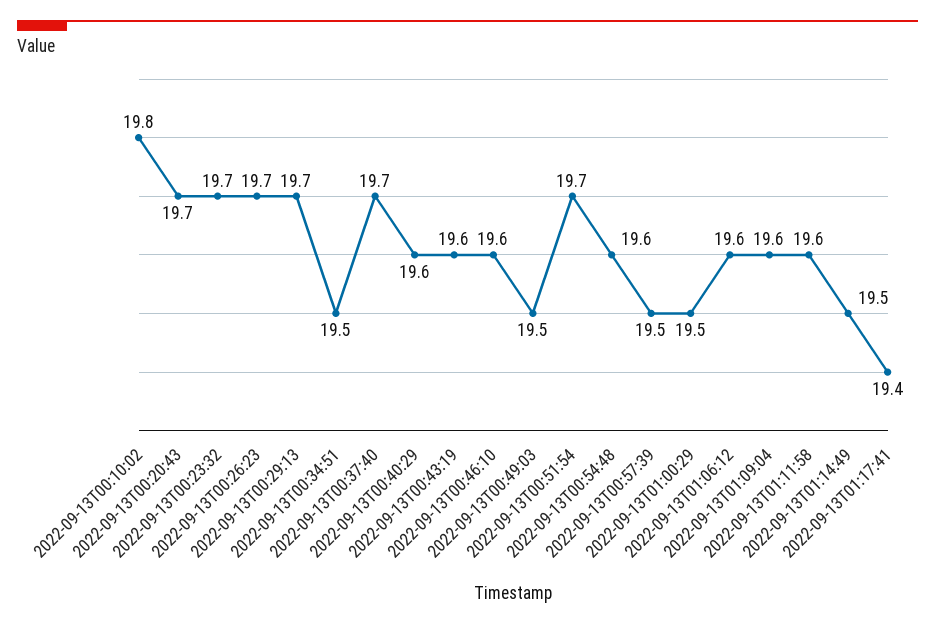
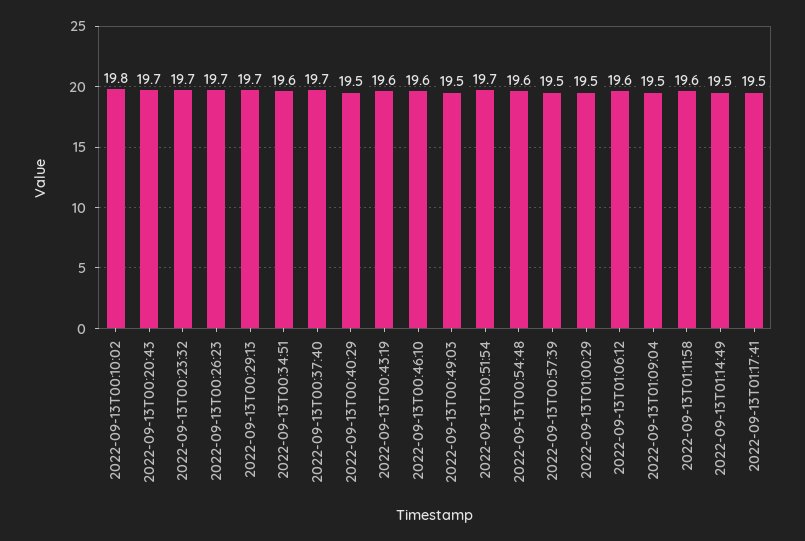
2022-09-13T00:34:51: 19.5 -> 19.6
2022-09-13T00:40:29: 19.6 -> 19.5
2022-09-13T01:09:04: 19.6 -> 19.5
2022-09-13T01:17:41: 19.4 -> 19.5

